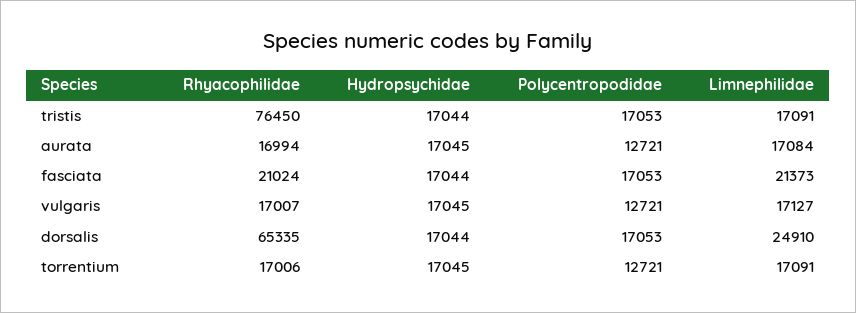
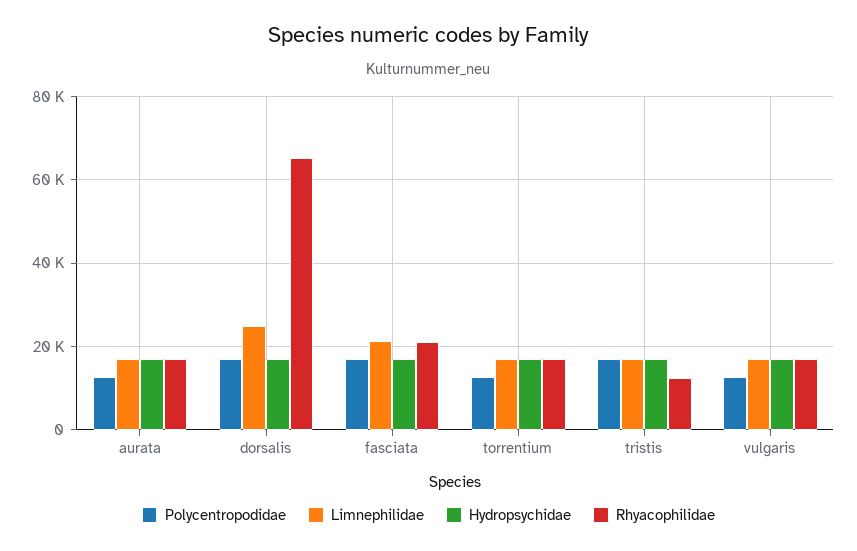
Rhyacophilidae, tristis: 76450 -> 12000

